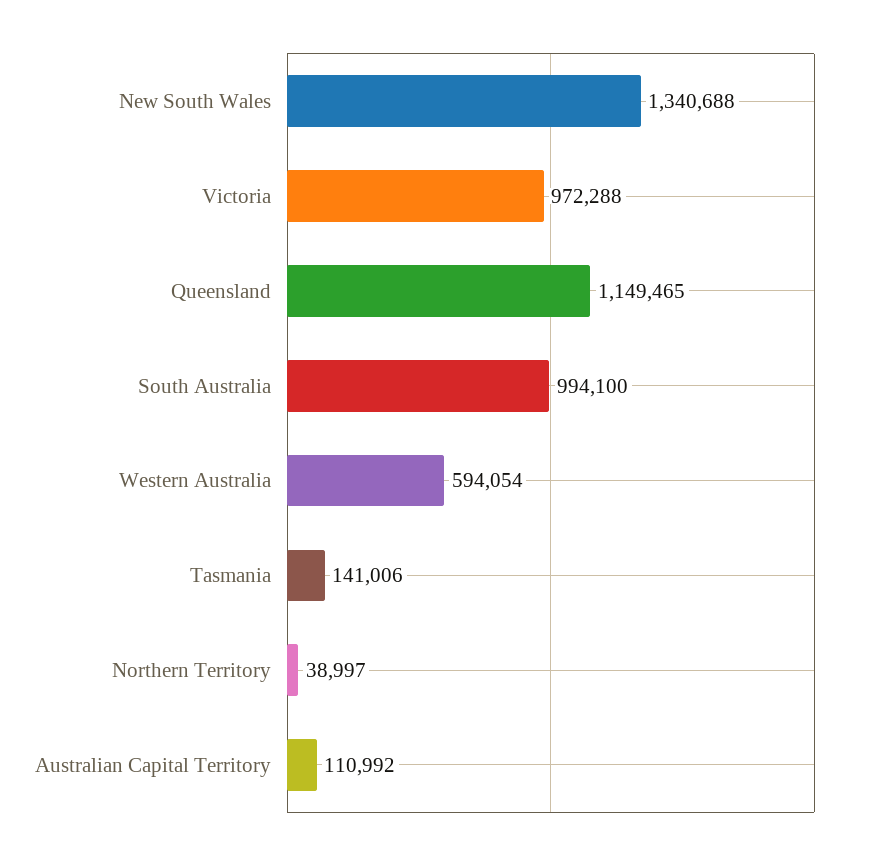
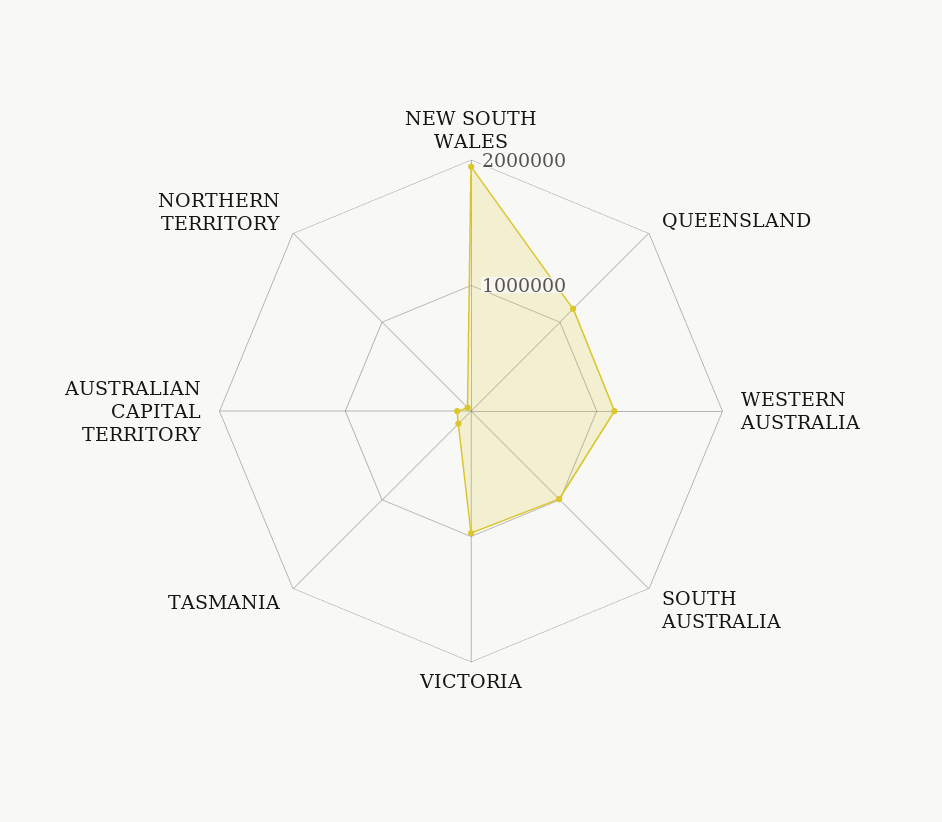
New South Wales: 1340688 -> 2000000
Western Australia: 594054 -> 1200000

